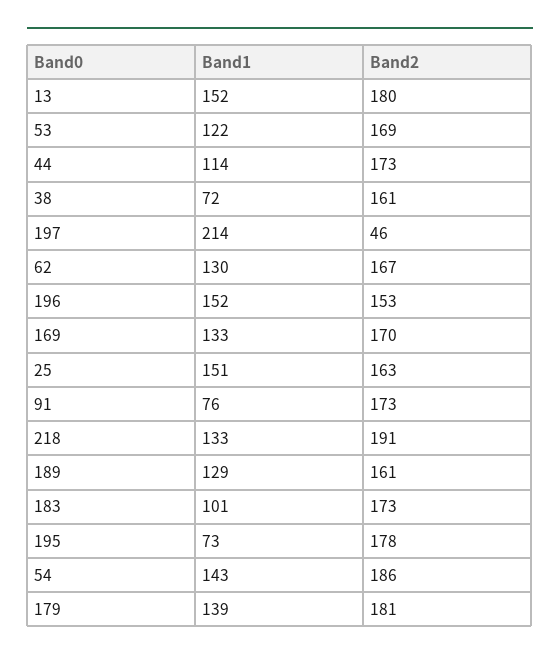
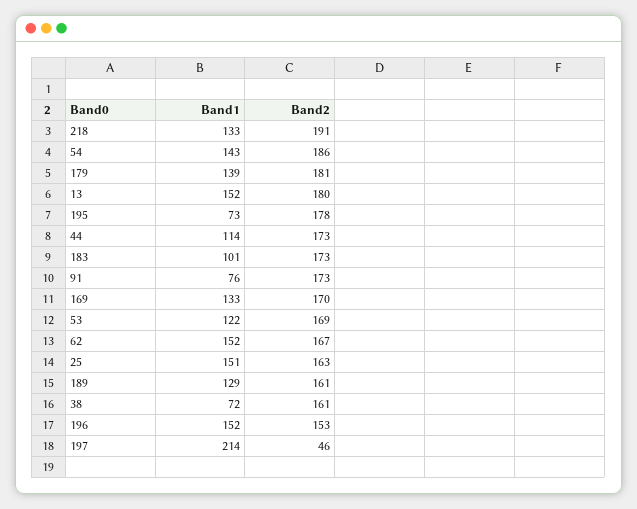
Band1, 62: 130 -> 152

